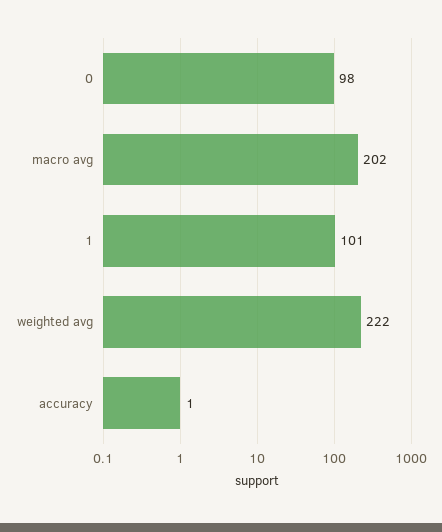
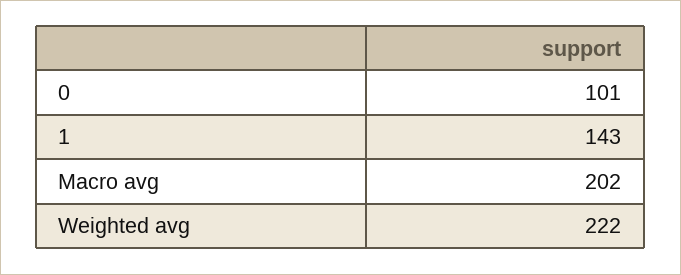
0: 98 -> 101
1: 101 -> 143
accuracy: 1 -> none

